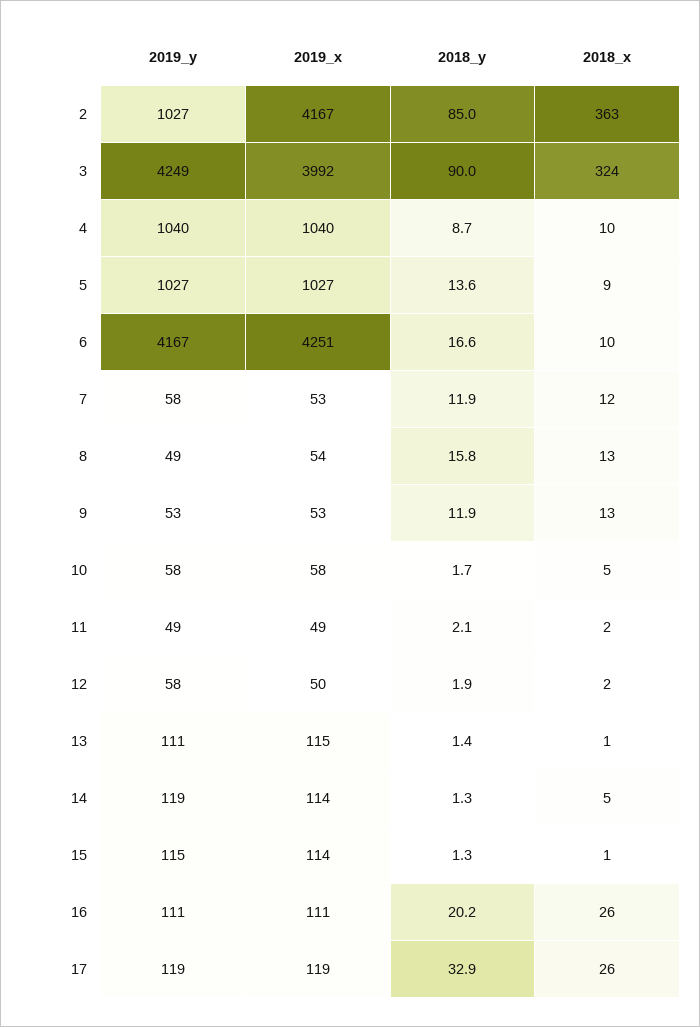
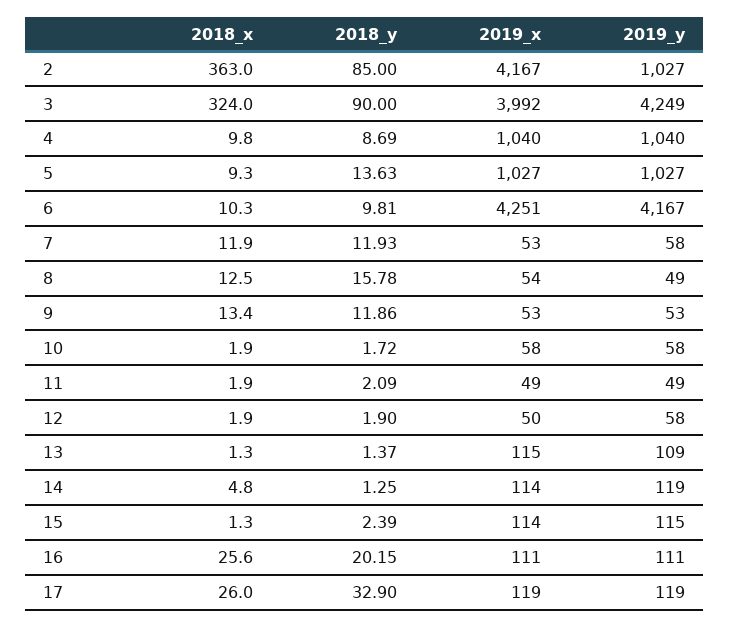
2018_y, 6: 16.6 -> 9.81
2018_x, 10: 5 -> 1.9
2019_y, 13: 111 -> 109
2018_y, 15: 1.3 -> 2.39

